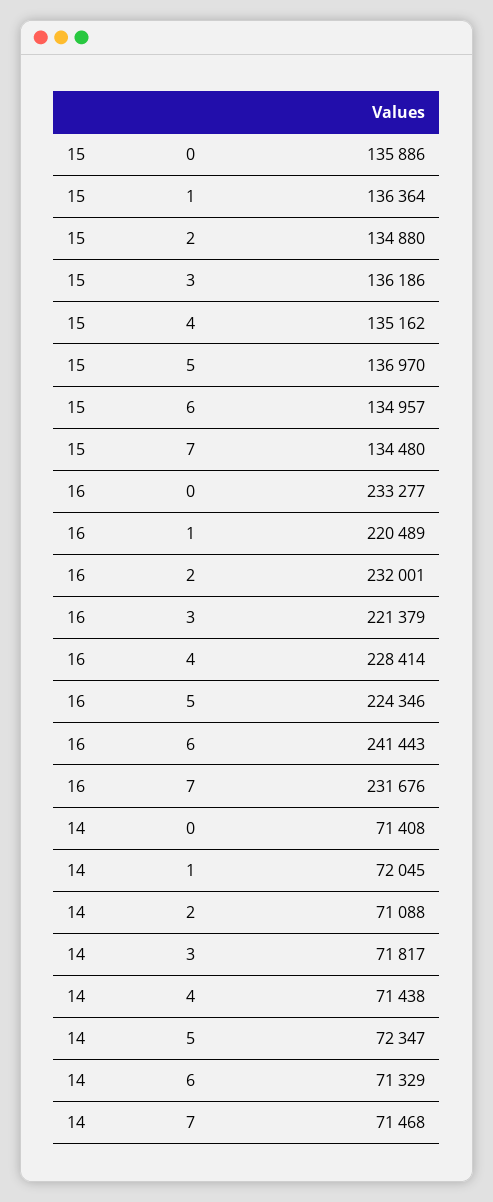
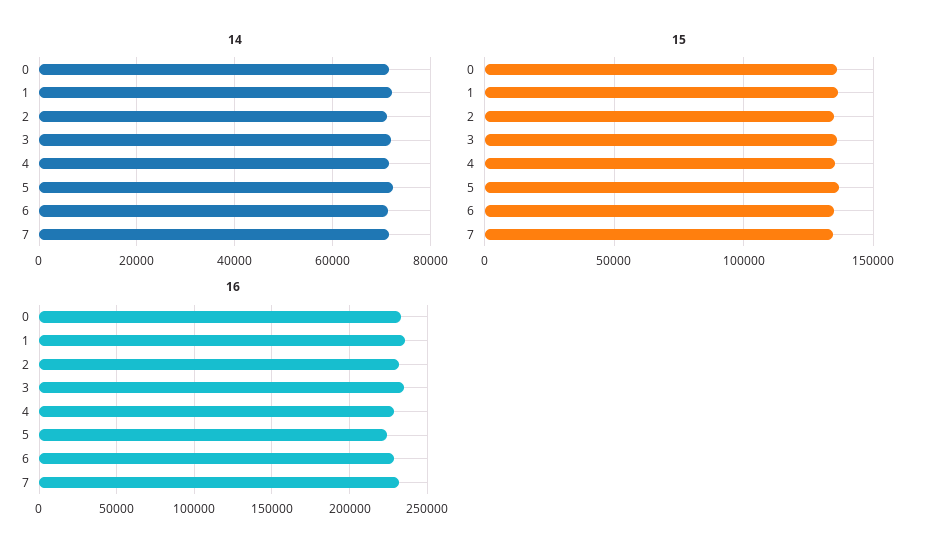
16, 1: 220489 -> 235000
16, 3: 221379 -> 235000
16, 6: 241443 -> 230000

